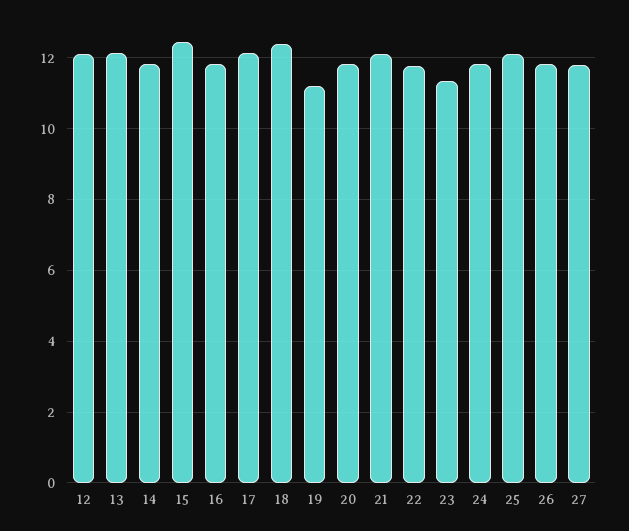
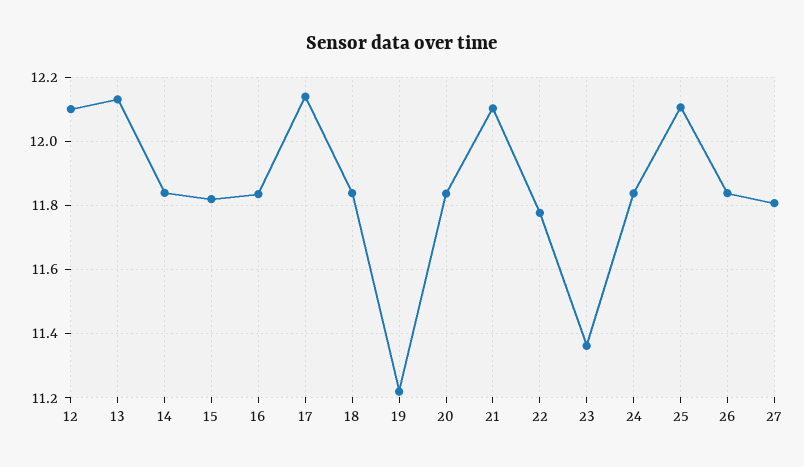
15: 12.4 -> 11.82
18: 12.4 -> 11.84

